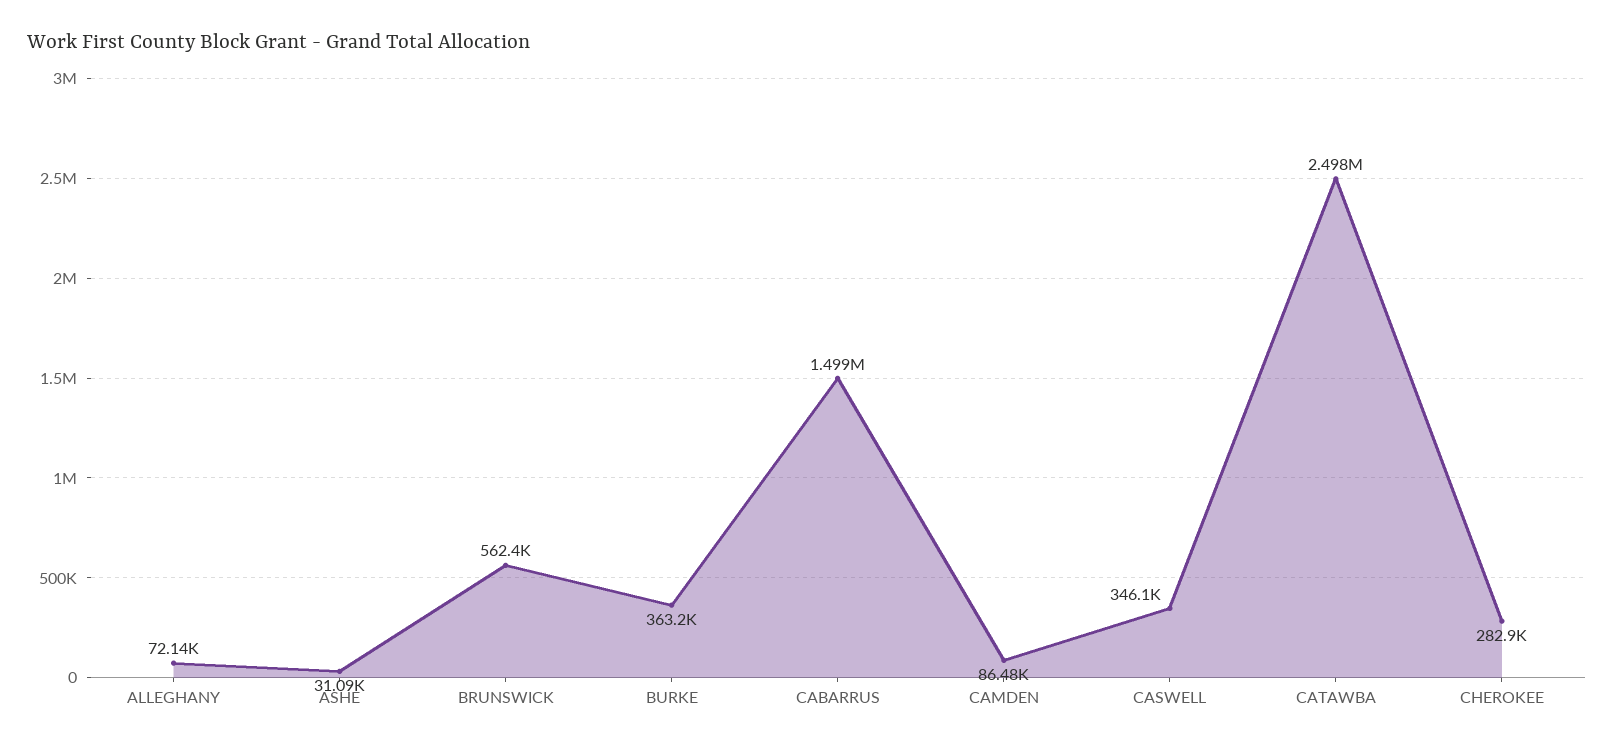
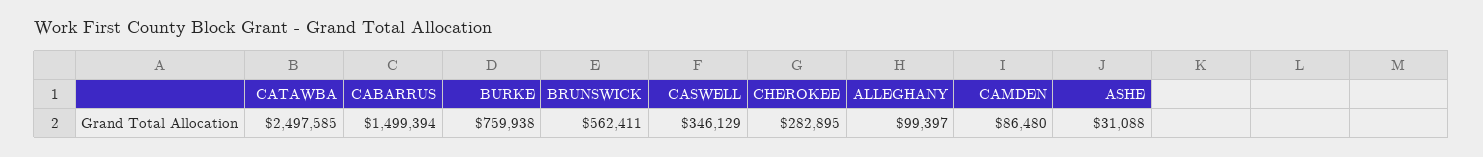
ALLEGHANY: 72140 -> 99397
BURKE: 363200 -> 759938

